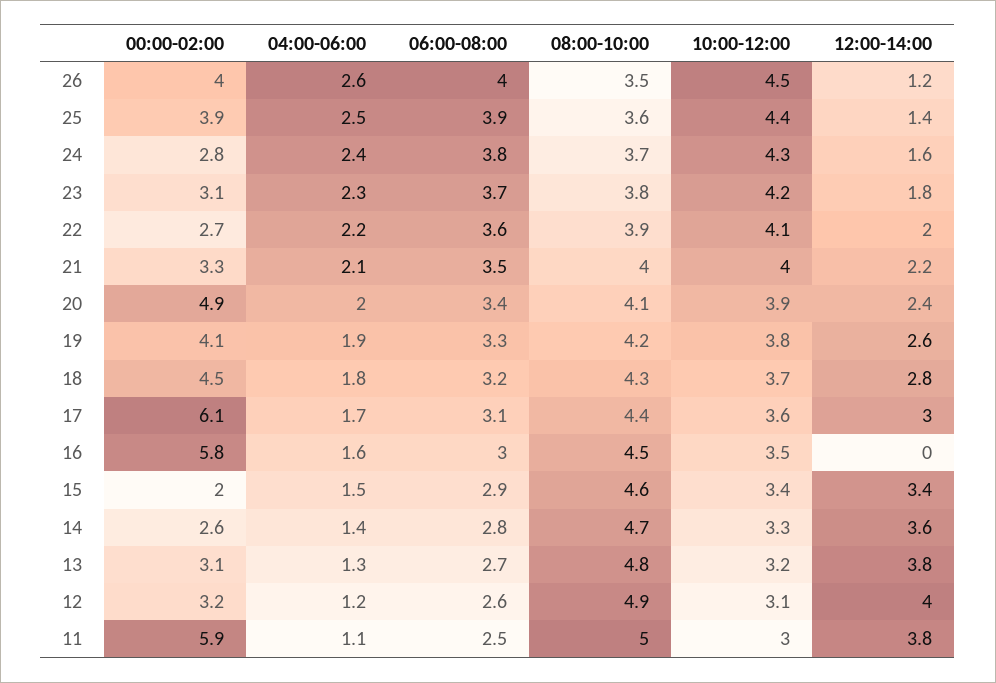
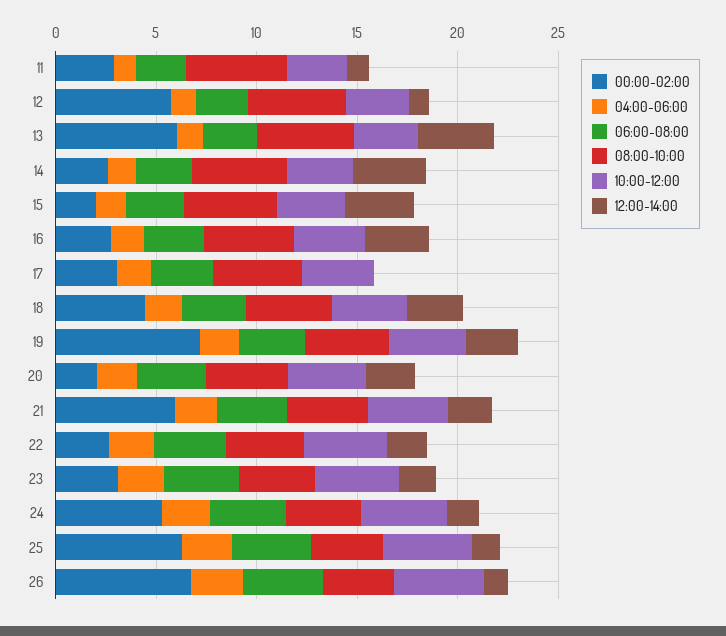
00:00-02:00, 26: 4 -> 7
00:00-02:00, 25: 3.9 -> 6
00:00-02:00, 24: 2.8 -> 5
00:00-02:00, 21: 3.3 -> 6
00:00-02:00, 20: 4.9 -> 2
00:00-02:00, 19: 4.1 -> 7
00:00-02:00, 17: 6.1 -> 3
12:00-14:00, 17: 3 -> 0
00:00-02:00, 16: 5.8 -> 3
12:00-14:00, 16: 0 -> 3
00:00-02:00, 13: 3.1 -> 6
00:00-02:00, 12: 3.2 -> 6
12:00-14:00, 12: 4 -> 1
00:00-02:00, 11: 5.9 -> 3
12:00-14:00, 11: 3.8 -> 1

